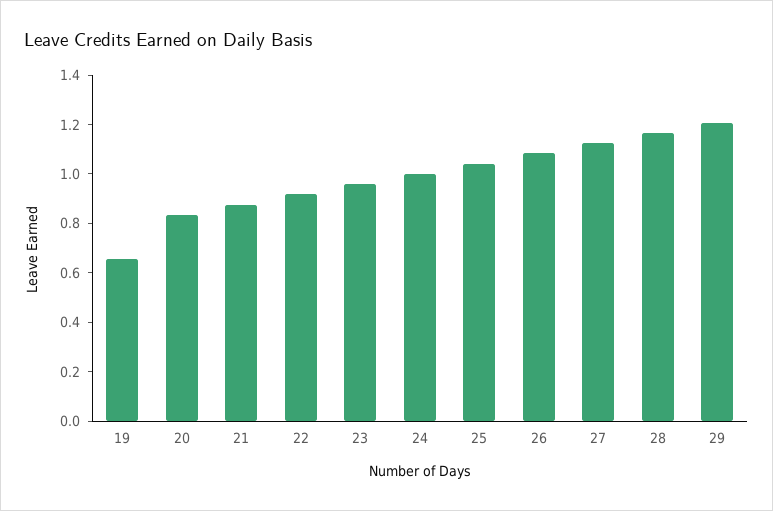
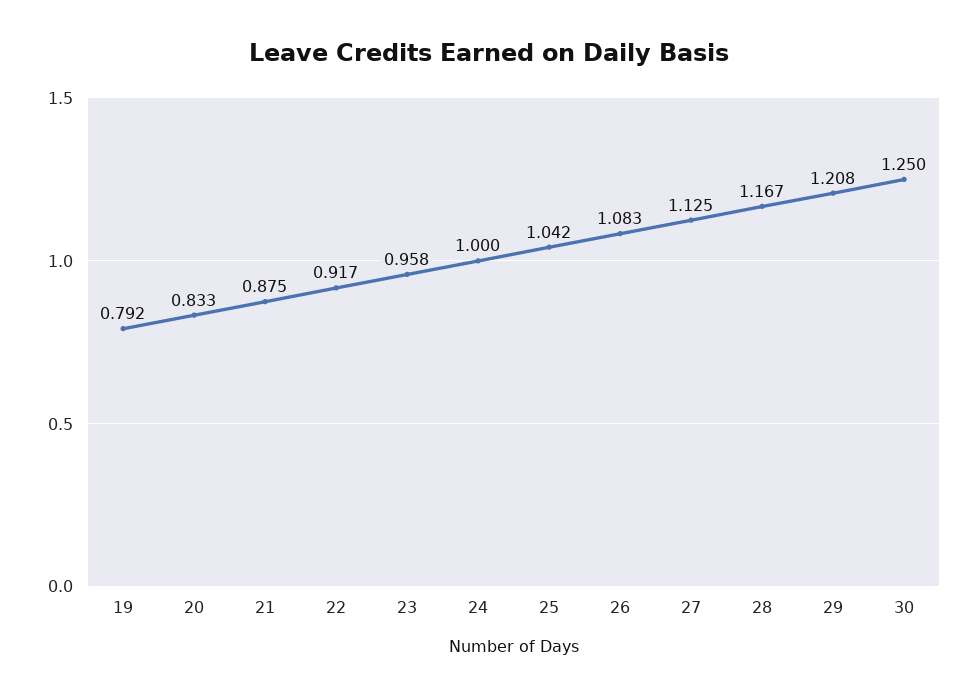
19: 0.65 -> 0.792
30: none -> 1.25

